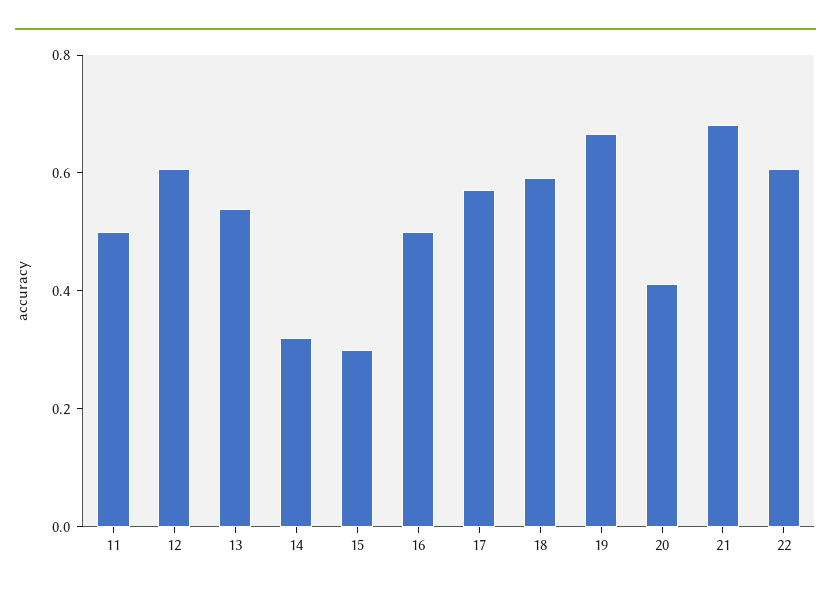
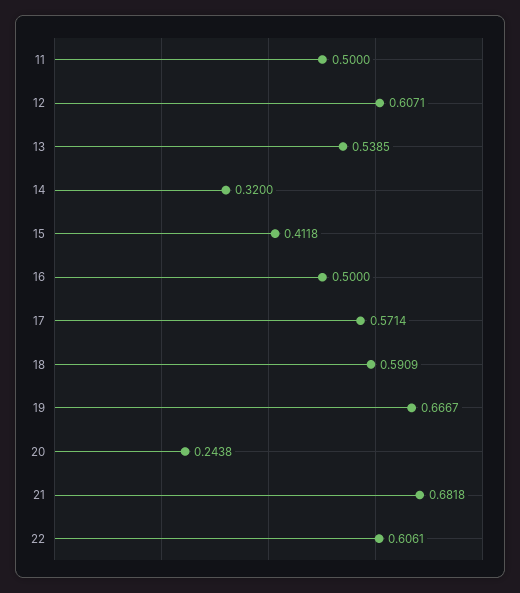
15: 0.3 -> 0.4118
20: 0.4 -> 0.2438

